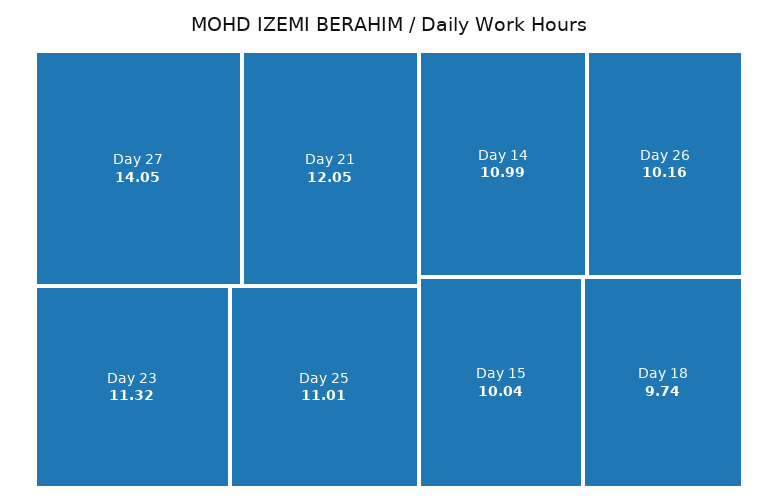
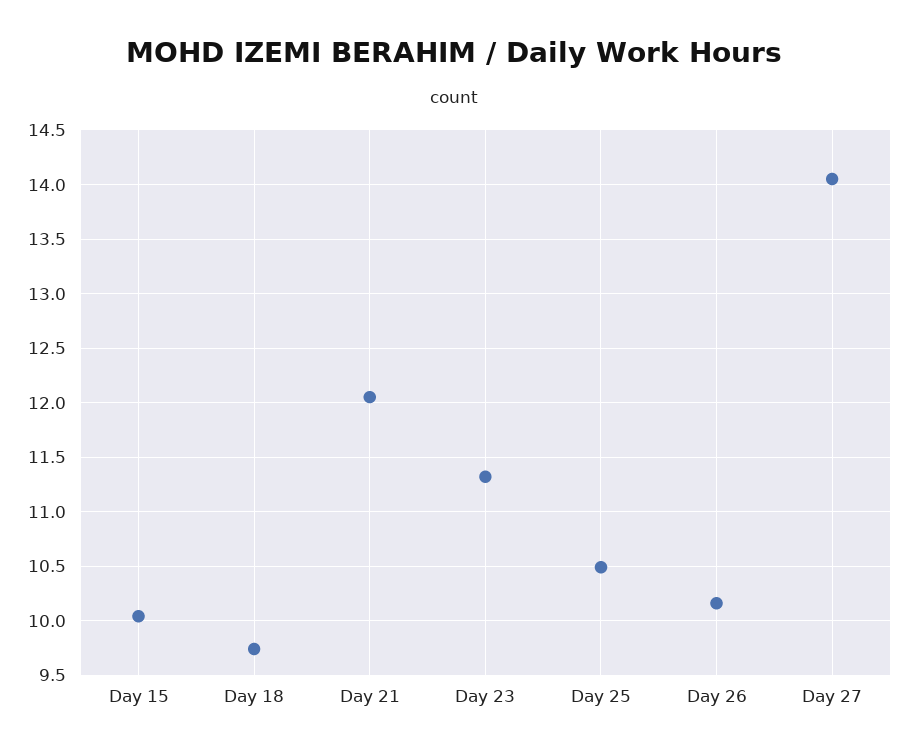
Day 25: 11.01 -> 10.5
Day 14: 10.99 -> none

